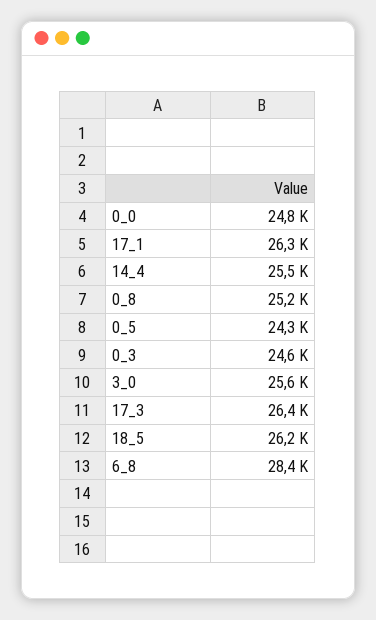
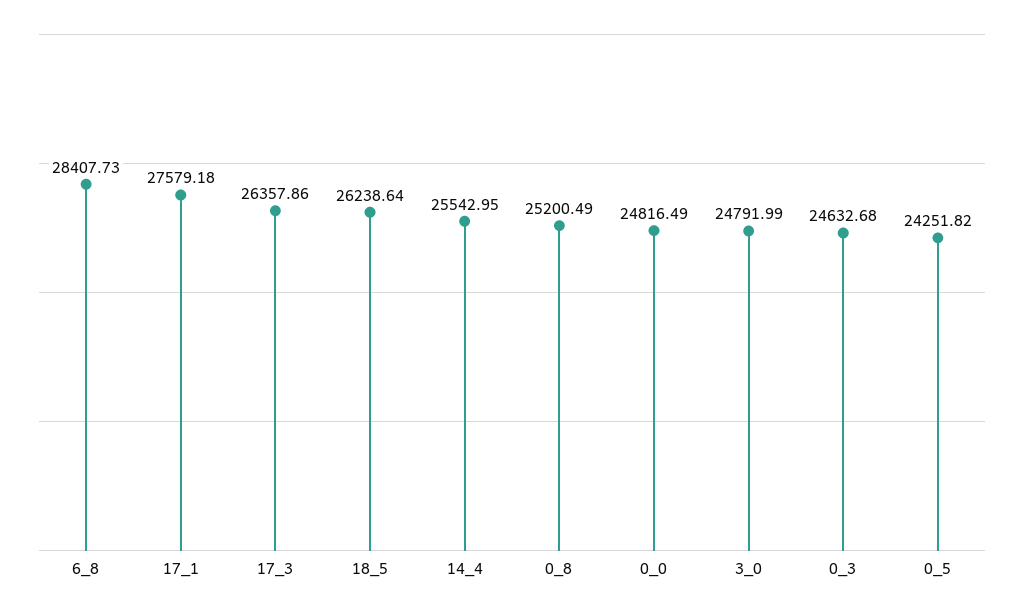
17_1: 26300 -> 27579.18
3_0: 25600 -> 24791.99

